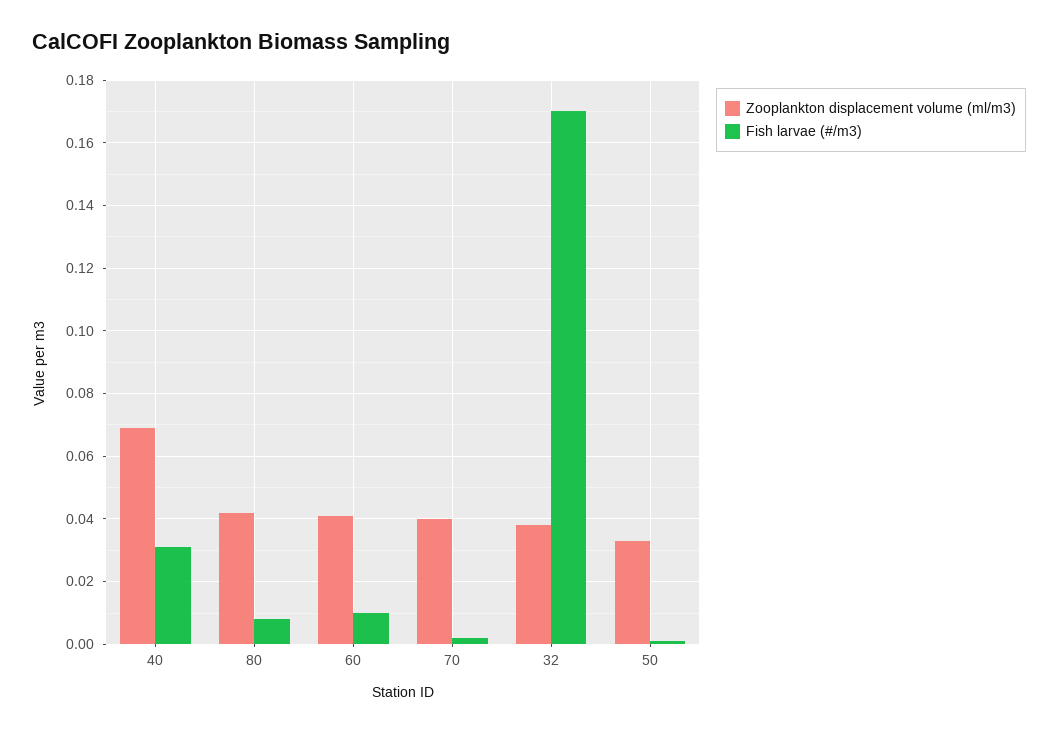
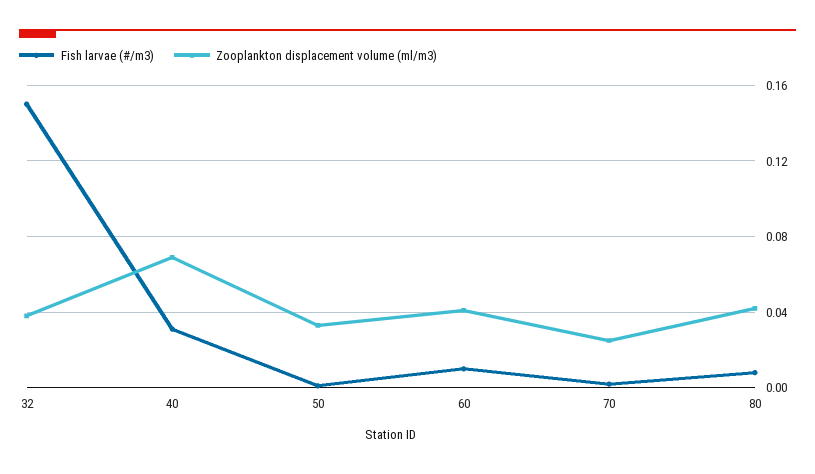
Zooplankton displacement volume (ml/m3), 70: 0.04 -> 0.025
Fish larvae (#/m3), 32: 0.17 -> 0.15

